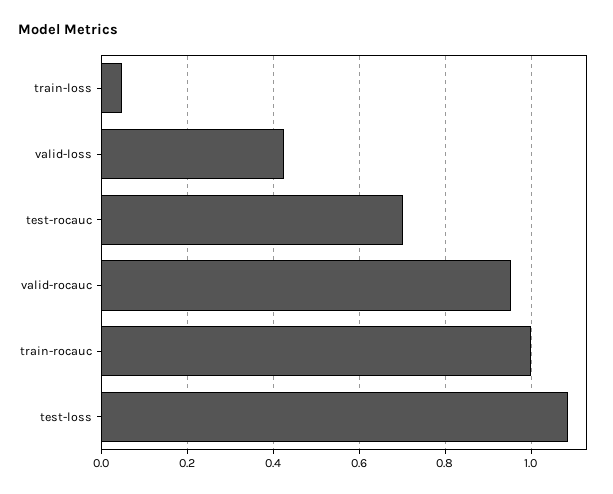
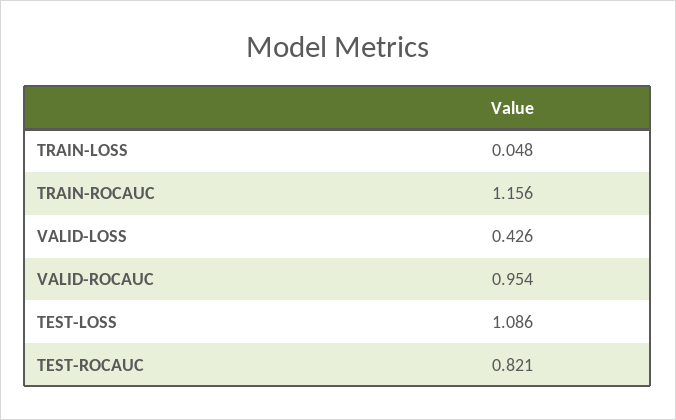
test-rocauc: 0.7 -> 0.821
train-rocauc: 1 -> 1.156

